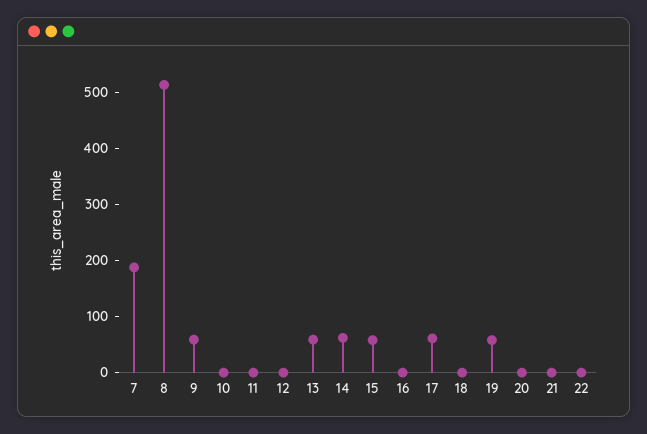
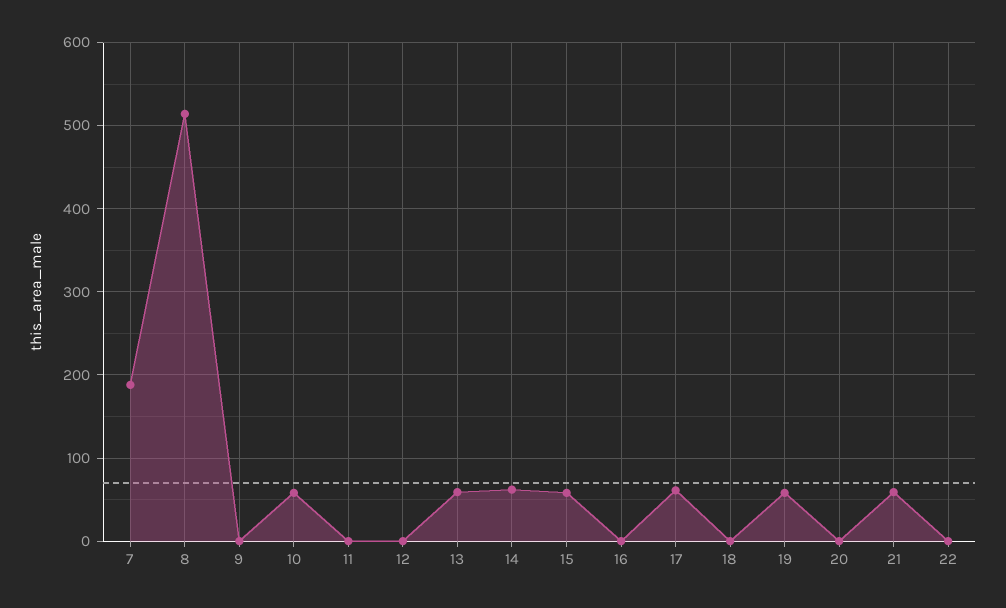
9: 60 -> 0
10: 0 -> 60
21: 0 -> 60

